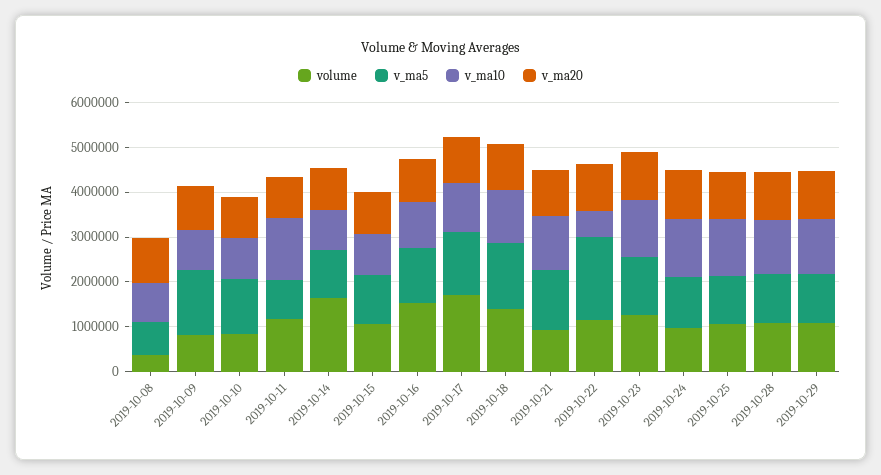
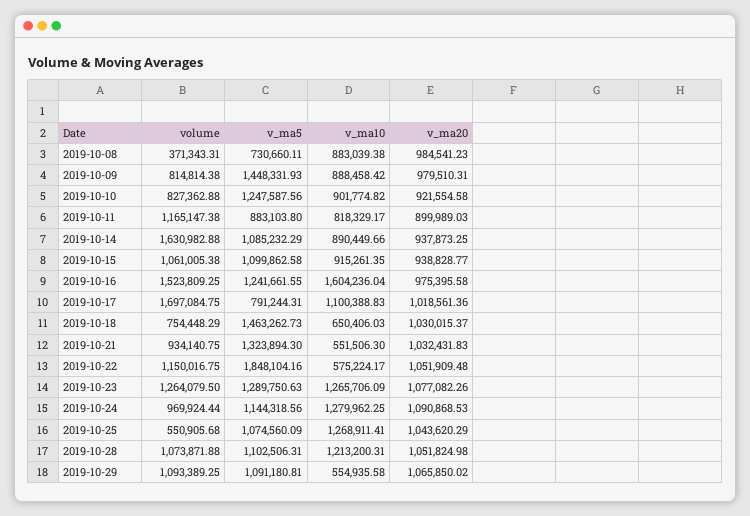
v_ma10, 2019-10-11: 1400000 -> 818329.17
v_ma10, 2019-10-16: 1000000 -> 1604236.04
v_ma5, 2019-10-17: 1400000 -> 791244.31
volume, 2019-10-18: 1400000 -> 754448.29
v_ma10, 2019-10-18: 1200000 -> 650406.03
v_ma10, 2019-10-21: 1200000 -> 551506.3
volume, 2019-10-25: 1000000 -> 550905.68
v_ma10, 2019-10-29: 1200000 -> 554935.58

